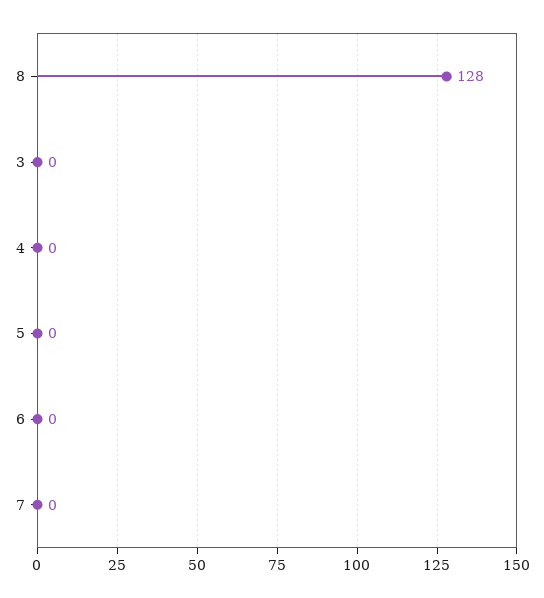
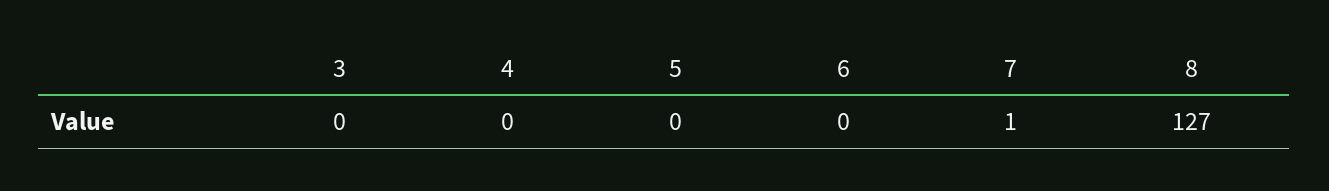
8: 128 -> 127
7: 0 -> 1

